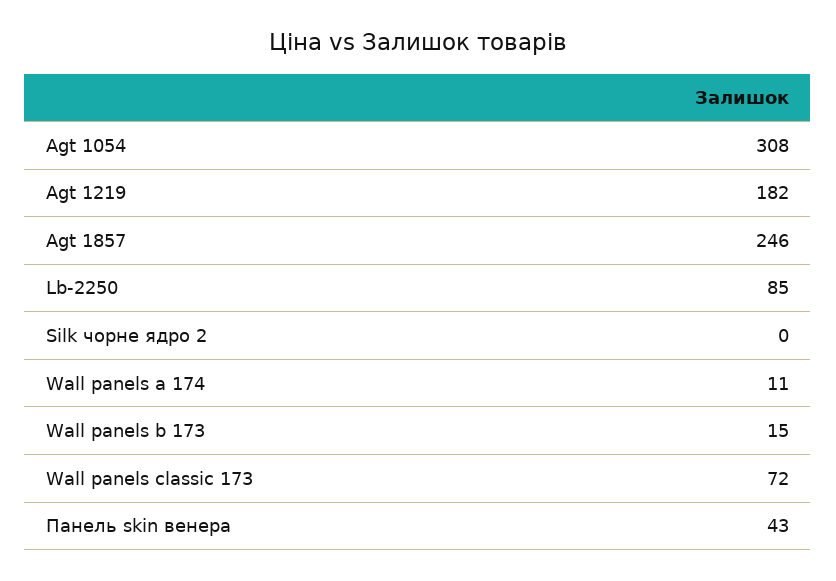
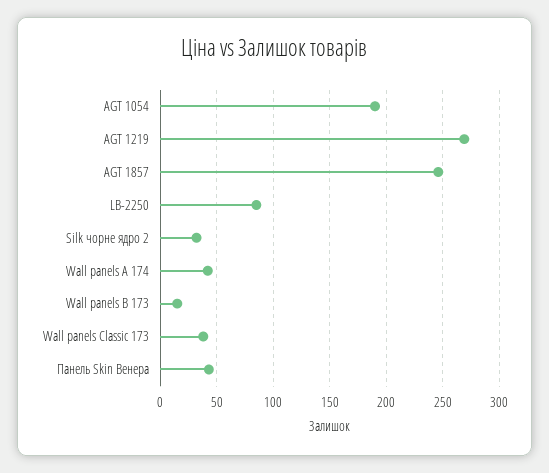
Agt 1054: 308 -> 190
Agt 1219: 182 -> 270
Silk чорне ядро 2: 0 -> 30
Wall panels a 174: 11 -> 40
Wall panels classic 173: 72 -> 40

